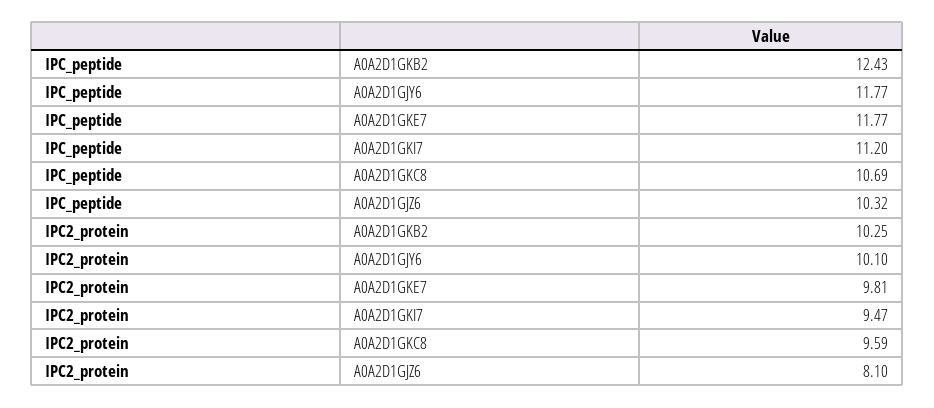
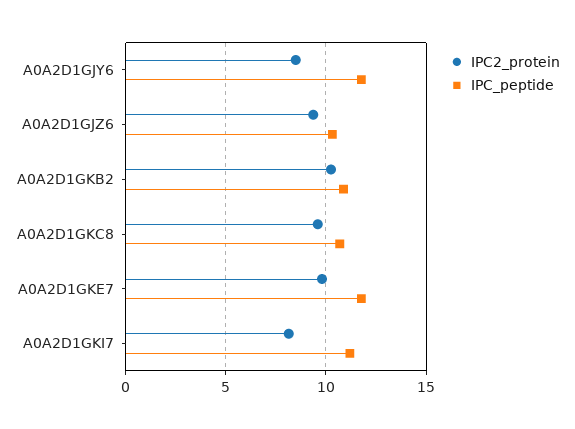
IPC_peptide, A0A2D1GKB2: 12.43 -> 11
IPC2_protein, A0A2D1GJY6: 10.1 -> 8.5
IPC2_protein, A0A2D1GKI7: 9.47 -> 8
IPC2_protein, A0A2D1GJZ6: 8.1 -> 9.5

